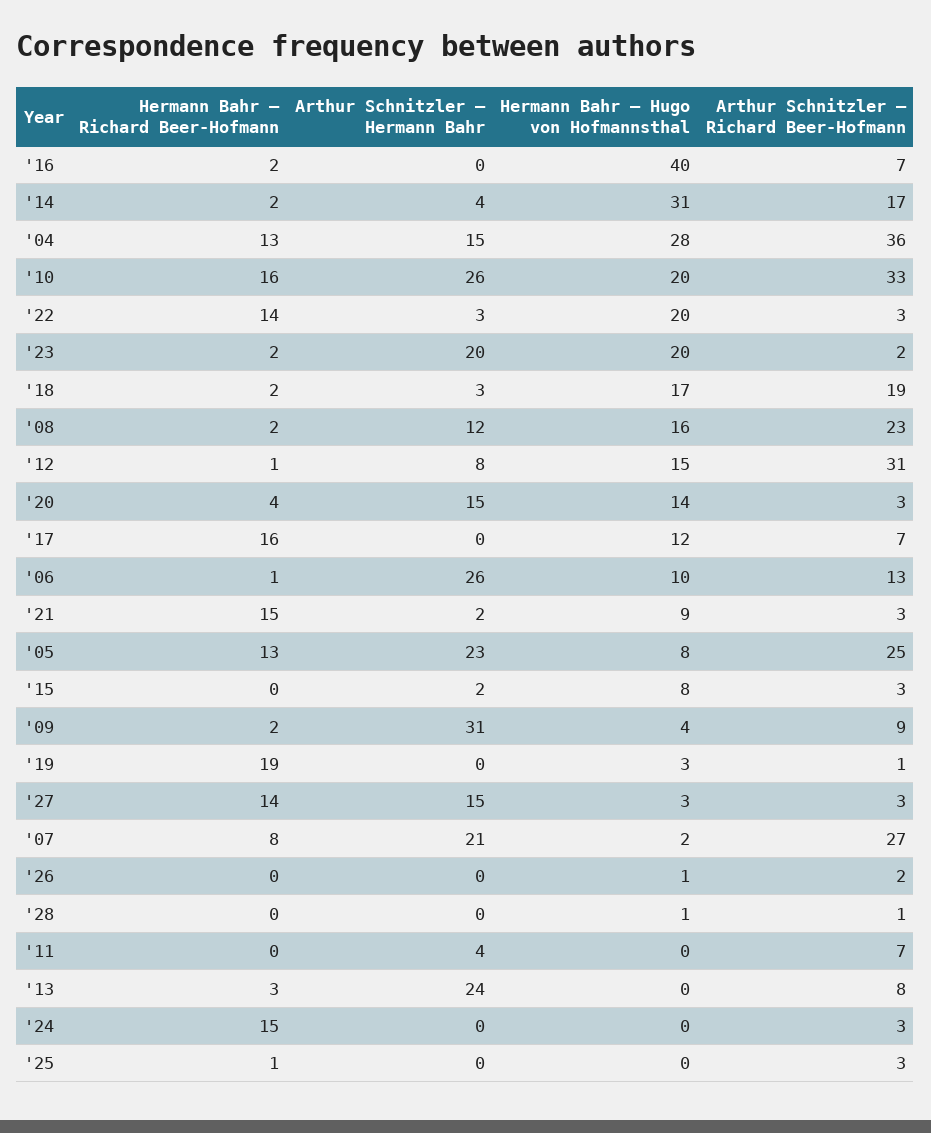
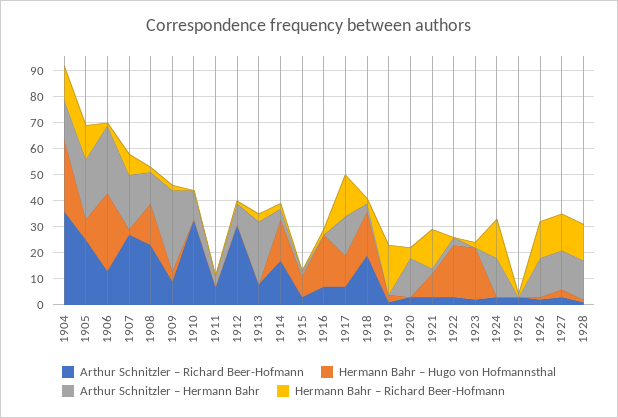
Hermann Bahr – Hugo von Hofmannsthal, '16: 40 -> 20
Hermann Bahr – Hugo von Hofmannsthal, '14: 31 -> 15
Hermann Bahr – Richard Beer-Hofmann, '10: 16 -> 0
Arthur Schnitzler – Hermann Bahr, '10: 26 -> 10
Hermann Bahr – Hugo von Hofmannsthal, '10: 20 -> 0
Hermann Bahr – Richard Beer-Hofmann, '22: 14 -> 0
Arthur Schnitzler – Hermann Bahr, '23: 20 -> 0
Hermann Bahr – Hugo von Hofmannsthal, '12: 15 -> 0
Hermann Bahr – Hugo von Hofmannsthal, '20: 14 -> 0
Arthur Schnitzler – Hermann Bahr, '17: 0 -> 15
Hermann Bahr – Hugo von Hofmannsthal, '06: 10 -> 30
Hermann Bahr – Richard Beer-Hofmann, '26: 0 -> 15
Arthur Schnitzler – Hermann Bahr, '26: 0 -> 15
Hermann Bahr – Richard Beer-Hofmann, '28: 0 -> 15
Arthur Schnitzler – Hermann Bahr, '28: 0 -> 15
Arthur Schnitzler – Hermann Bahr, '24: 0 -> 15

